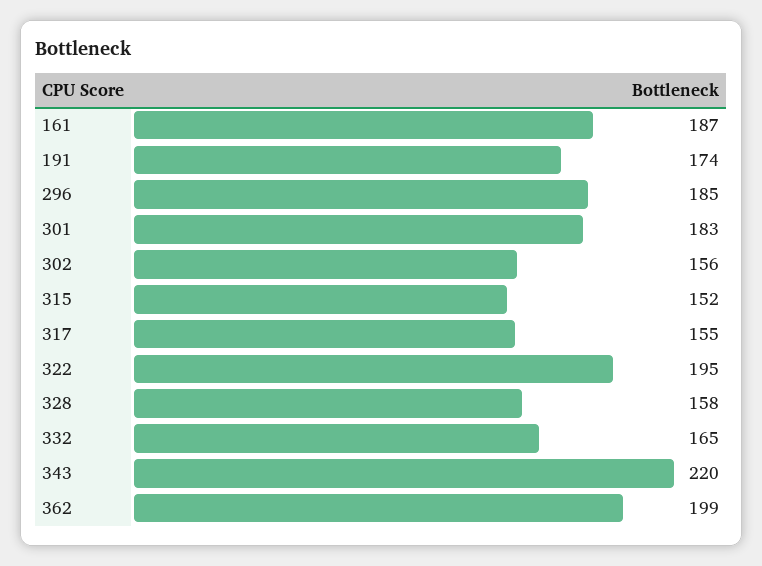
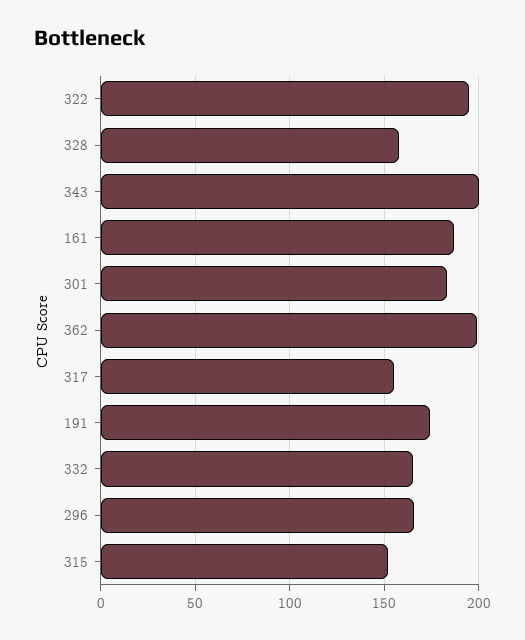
296: 185 -> 165
302: 156 -> none
343: 220 -> 200

